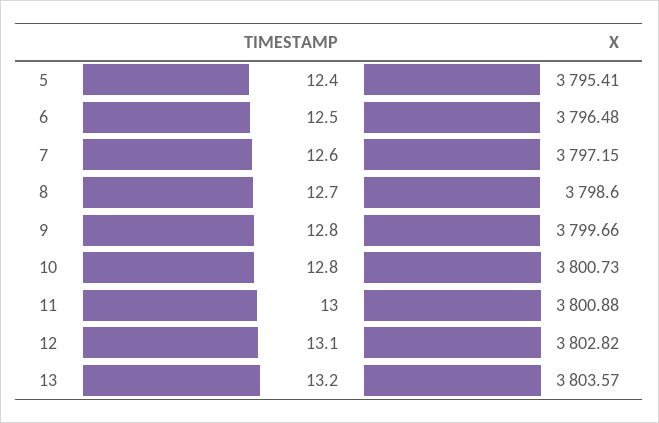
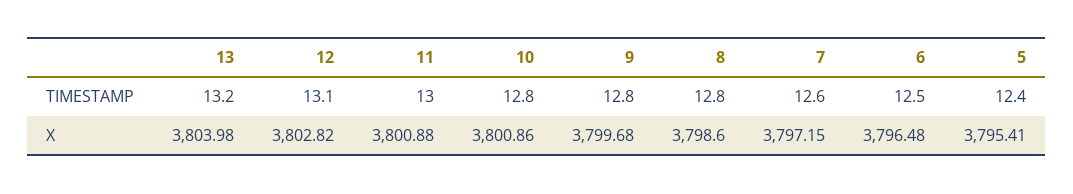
TIMESTAMP, 8: 12.7 -> 12.8
X, 9: 3799.66 -> 3799.68
X, 10: 3800.73 -> 3800.86
X, 13: 3803.57 -> 3803.98

